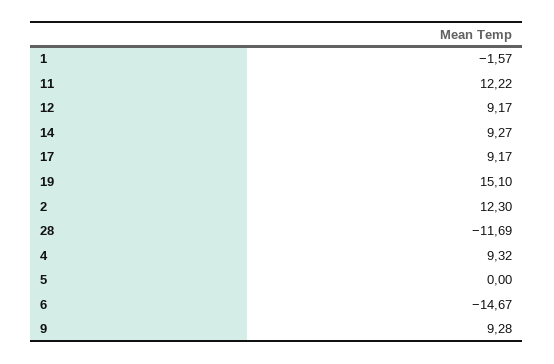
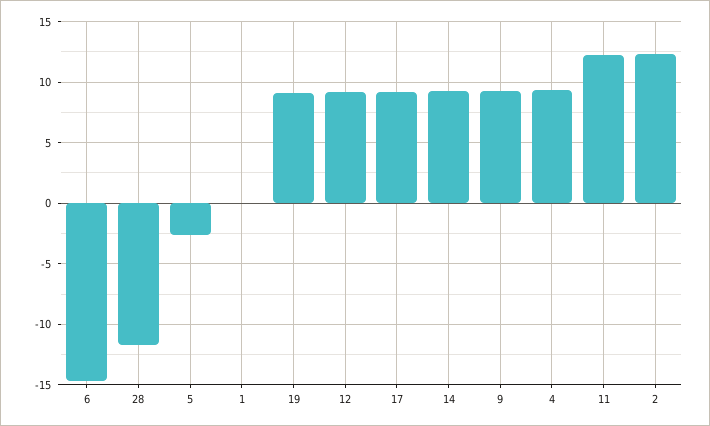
1: -1.57 -> 0
19: 15.1 -> 9
5: 0 -> -2.5

